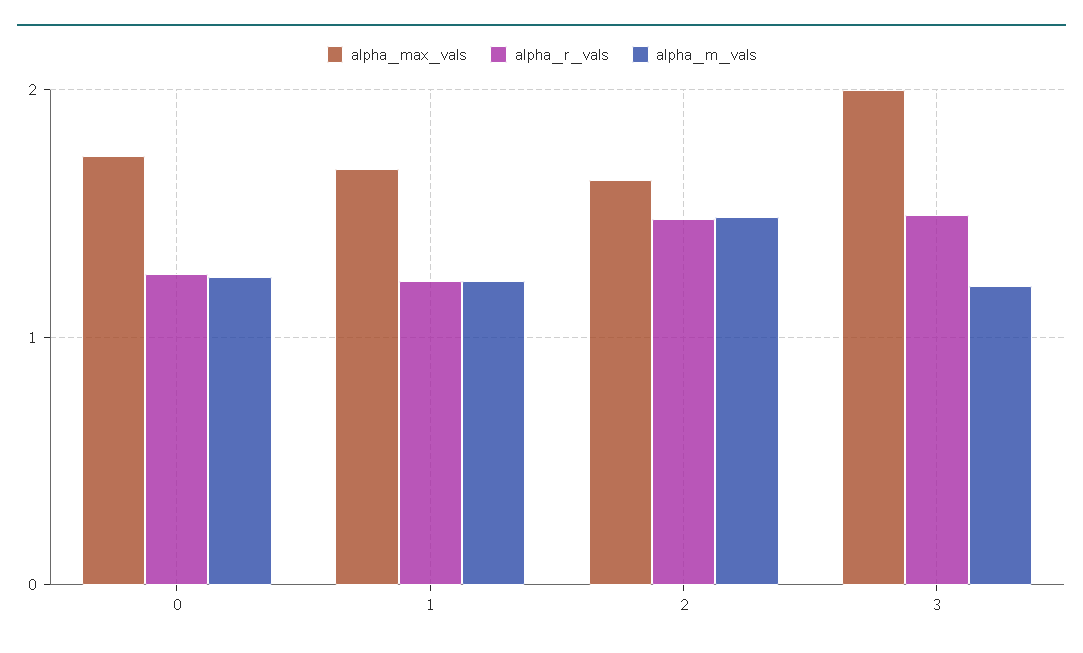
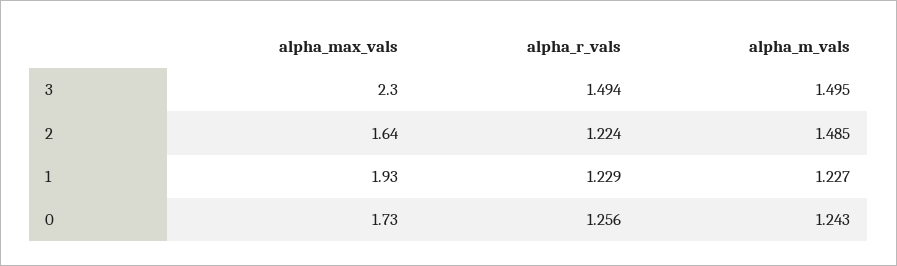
alpha_max_vals, 1: 1.7 -> 1.93
alpha_r_vals, 2: 1.5 -> 1.224
alpha_max_vals, 3: 2 -> 2.3
alpha_m_vals, 3: 1.2 -> 1.495

